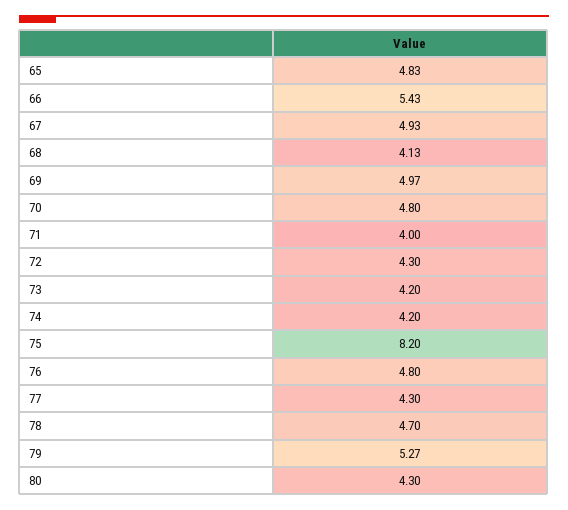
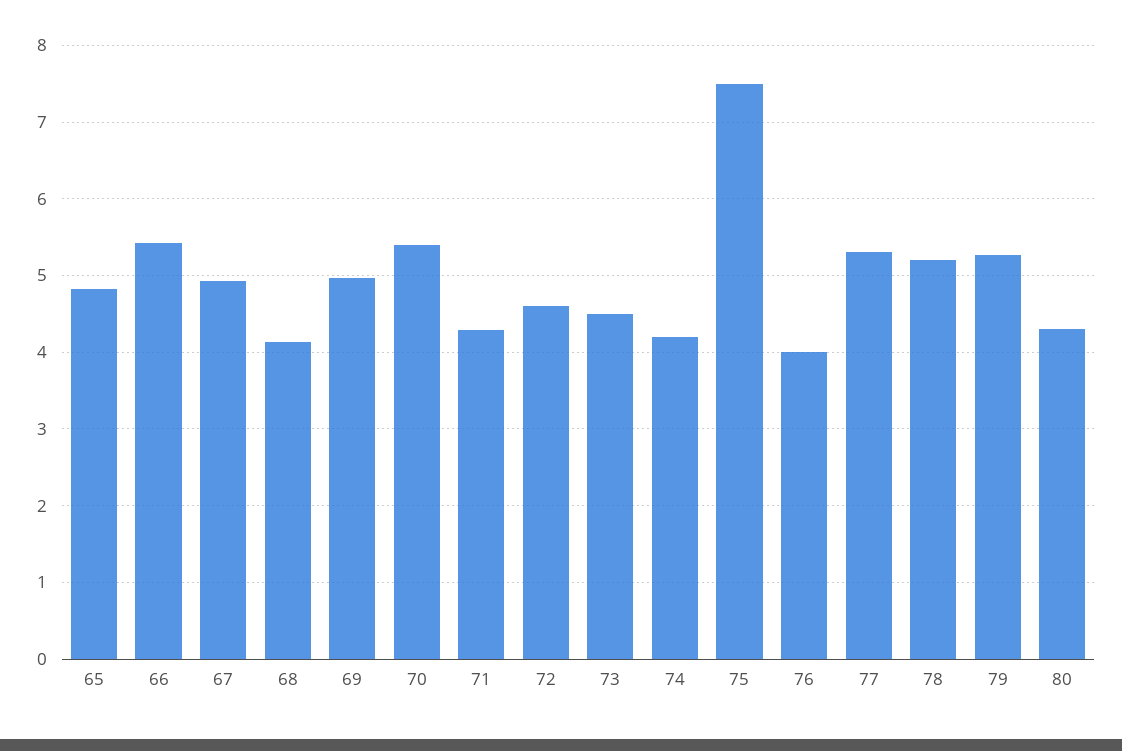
70: 4.8 -> 5.4
71: 4 -> 4.3
72: 4.3 -> 4.6
73: 4.2 -> 4.5
75: 8.2 -> 7.5
76: 4.8 -> 4
77: 4.3 -> 5.3
78: 4.7 -> 5.2

